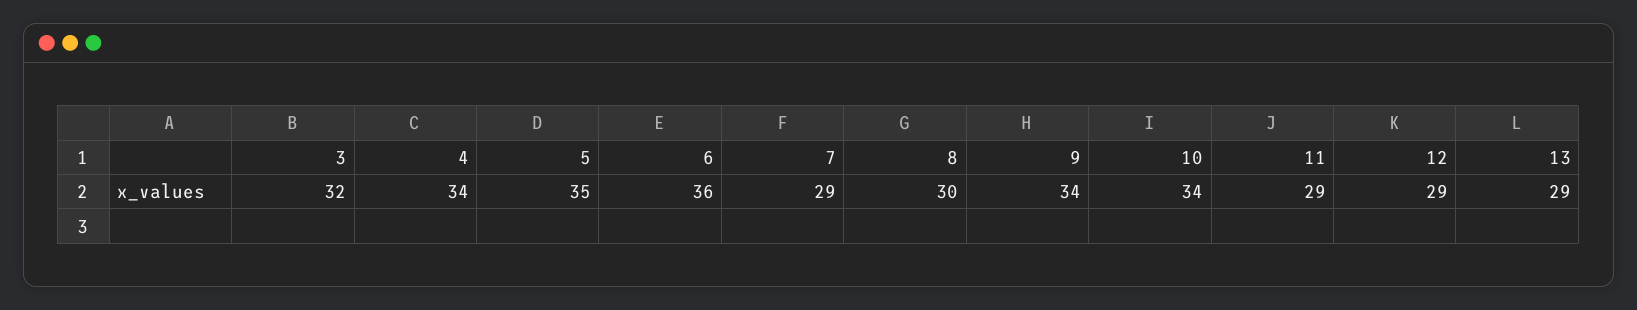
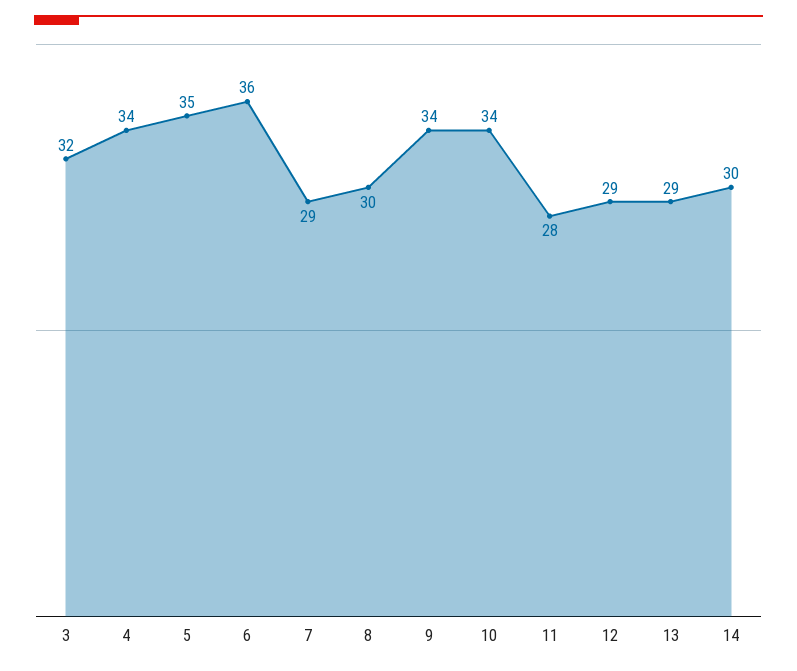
11: 29 -> 28
14: none -> 30

